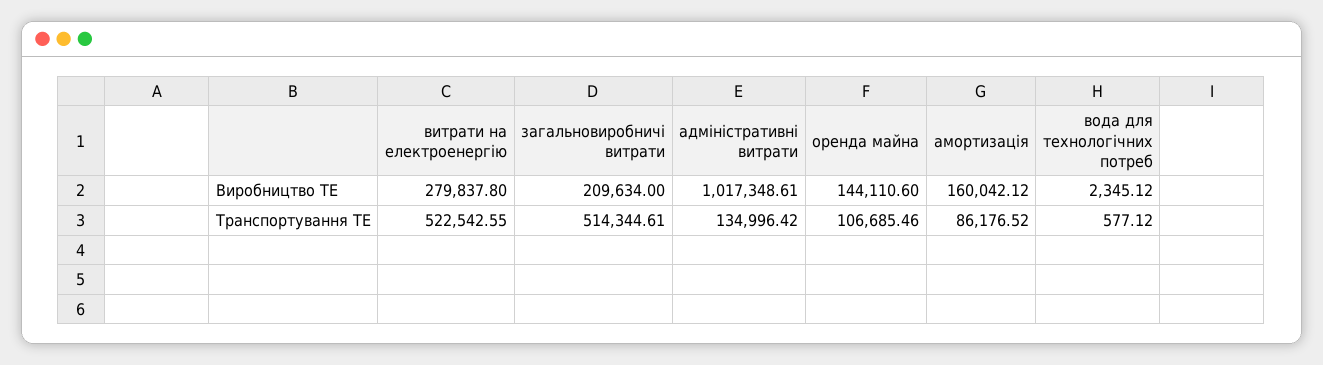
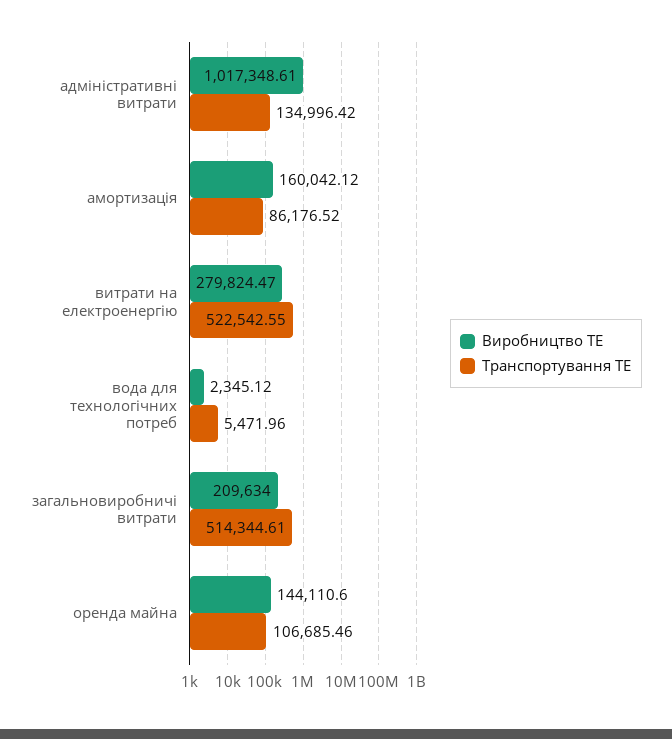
Виробництво ТЕ, витрати на електроенергію: 279837.8 -> 279824.47
Транспортування ТЕ, вода для технологічних потреб: 577.12 -> 5471.96

